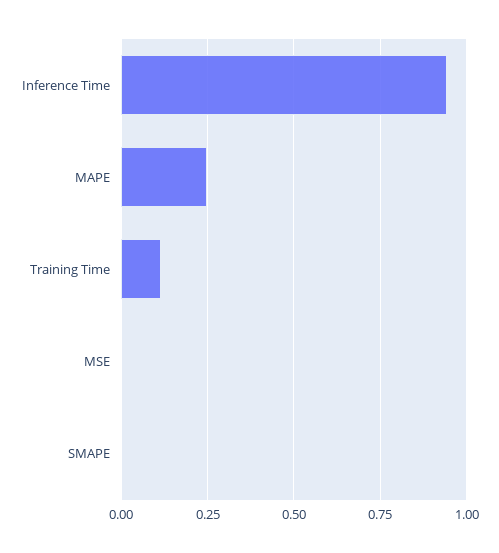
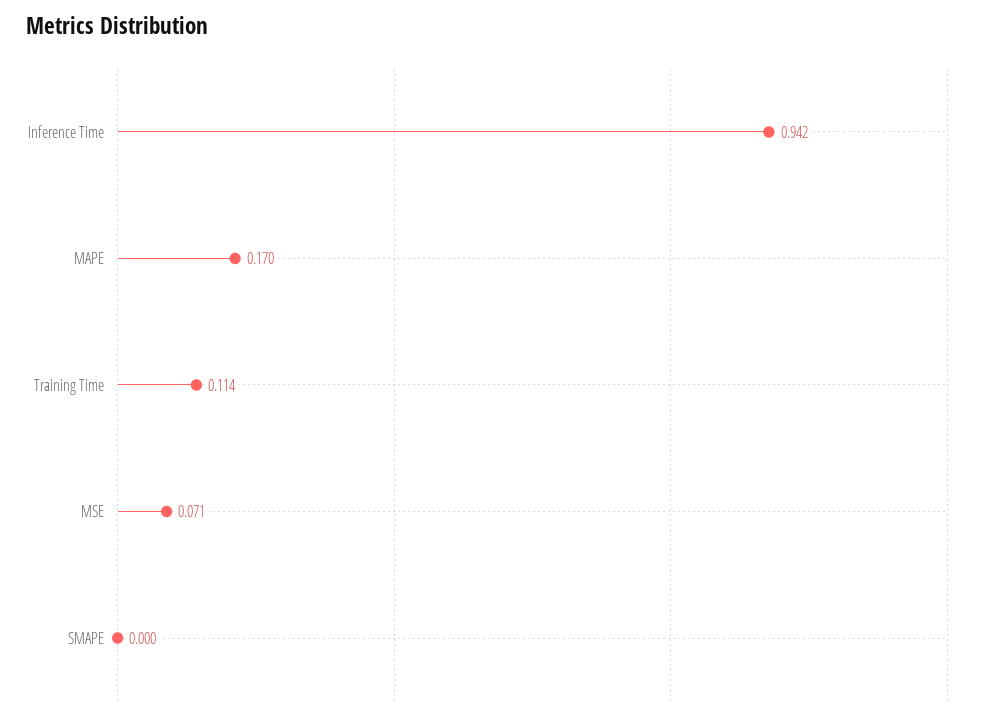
MAPE: 0.25 -> 0.17
MSE: 0 -> 0.071

